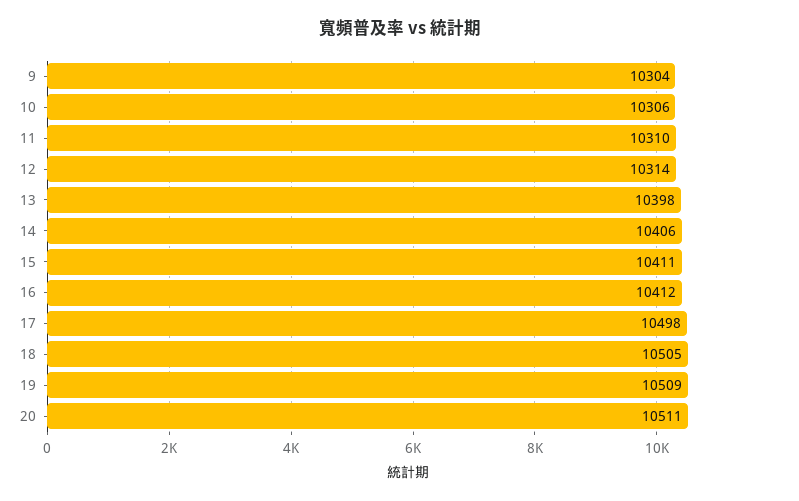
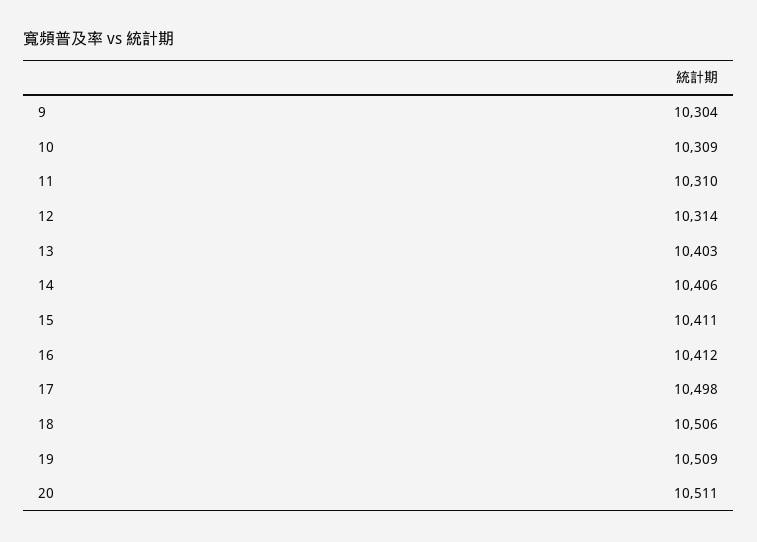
10: 10306 -> 10309
13: 10398 -> 10403
18: 10505 -> 10506

